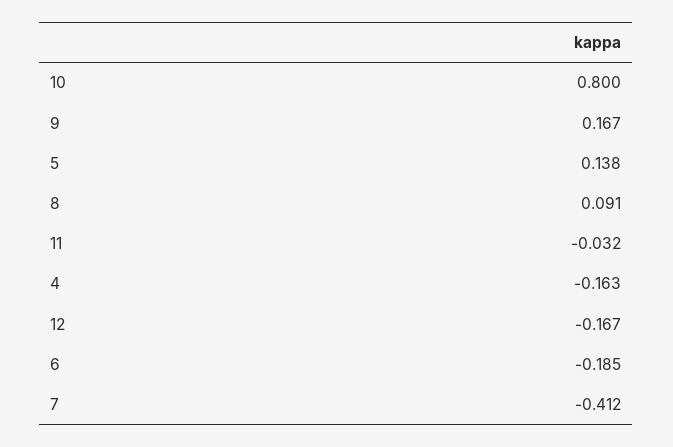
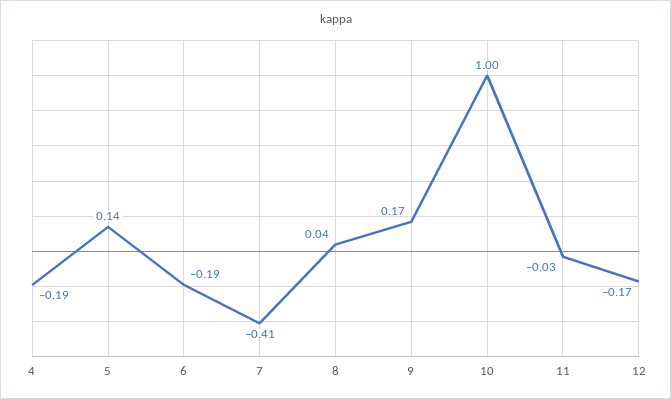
10: 0.8 -> 1
8: 0.091 -> 0.04
4: -0.163 -> -0.19

